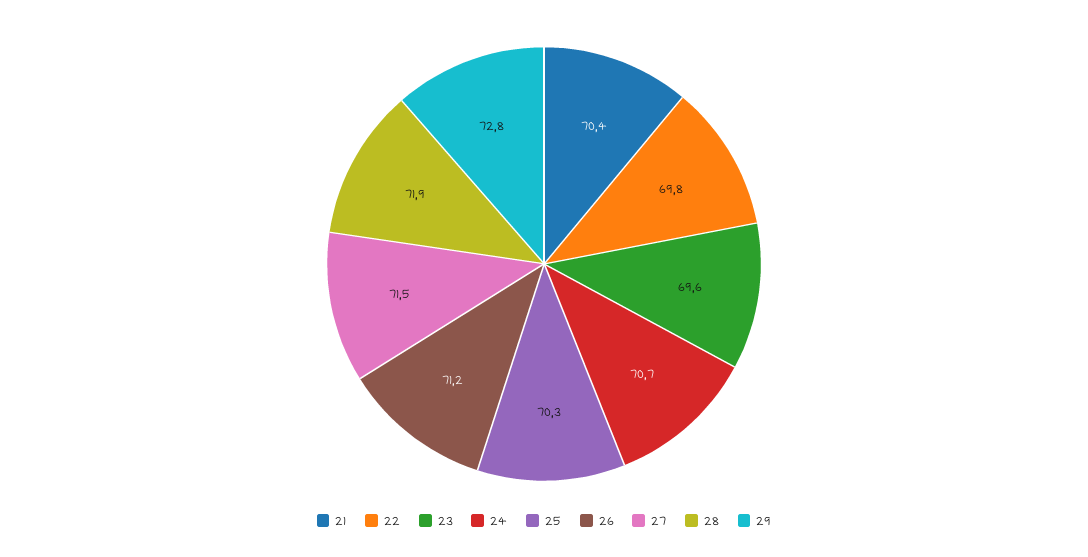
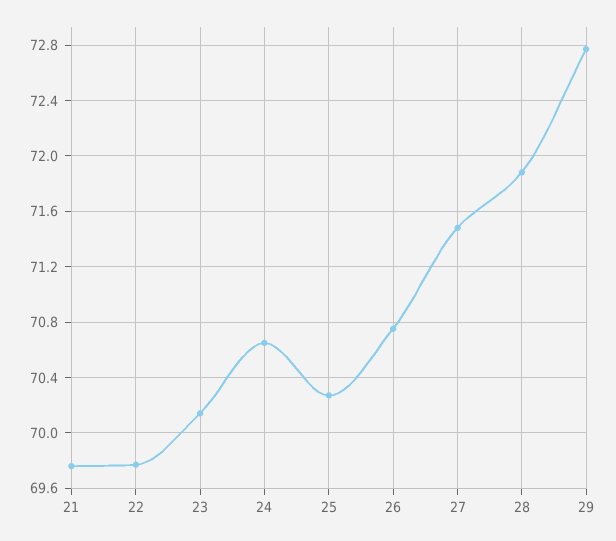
21: 70.4 -> 69.75
23: 69.6 -> 70.15
26: 71.2 -> 70.75

